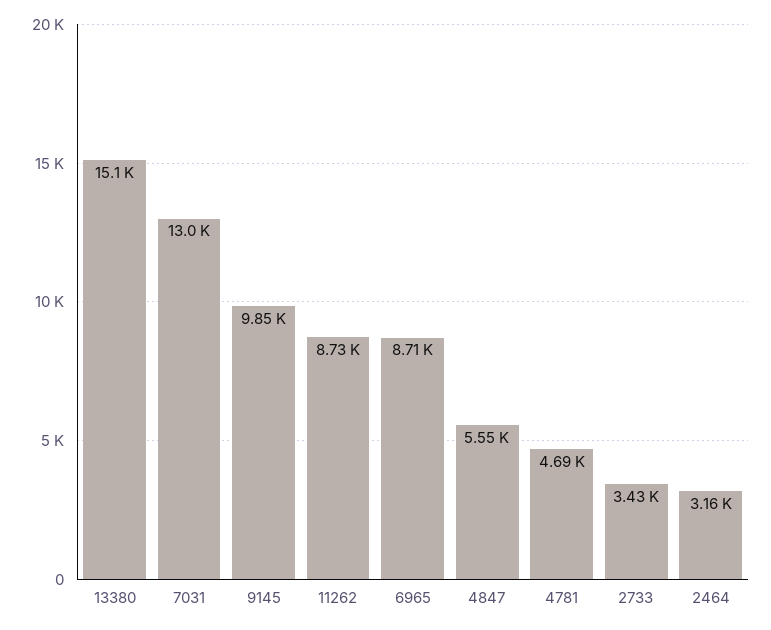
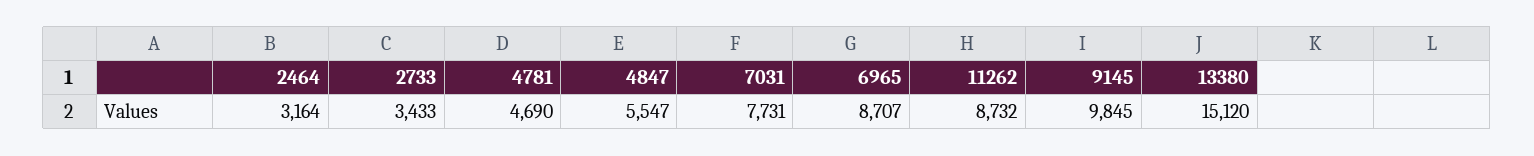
7031: 13000 -> 7731

